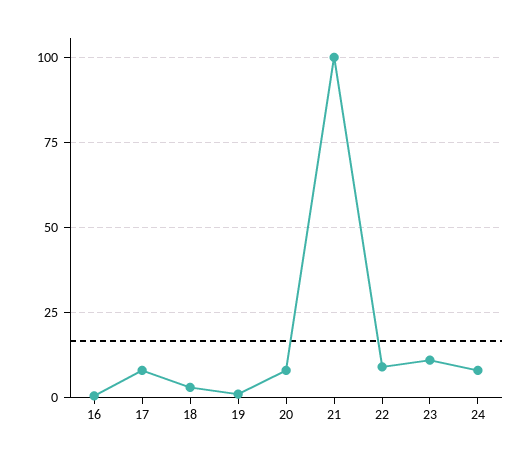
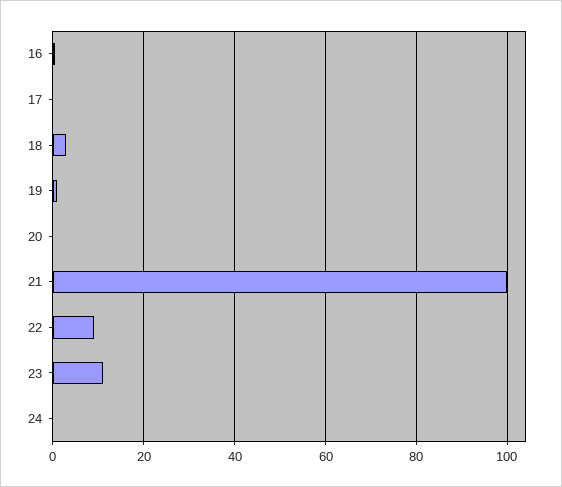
17: 7.5 -> 0
20: 7.5 -> 0
24: 7.5 -> 0

